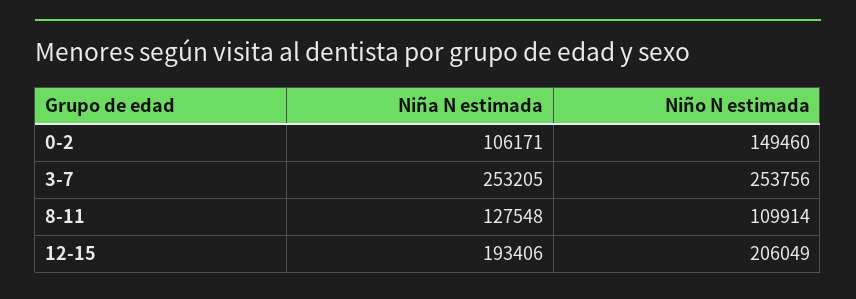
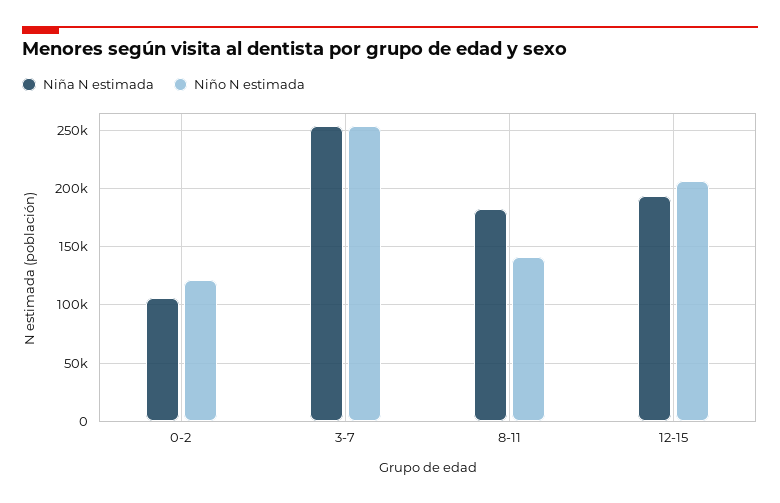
Niño N estimada, 0-2: 149460 -> 120000
Niña N estimada, 8-11: 127548 -> 180000
Niño N estimada, 8-11: 109914 -> 140000

